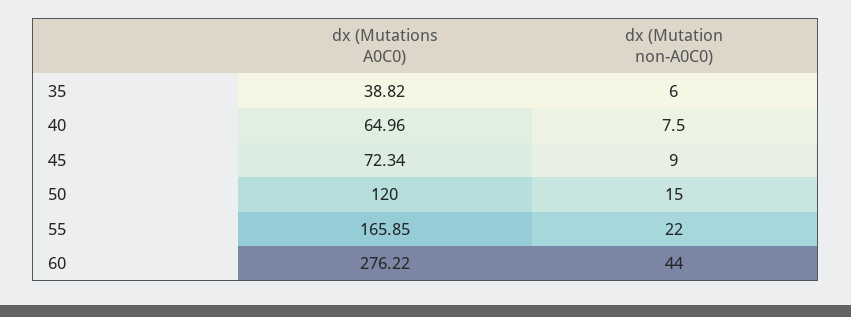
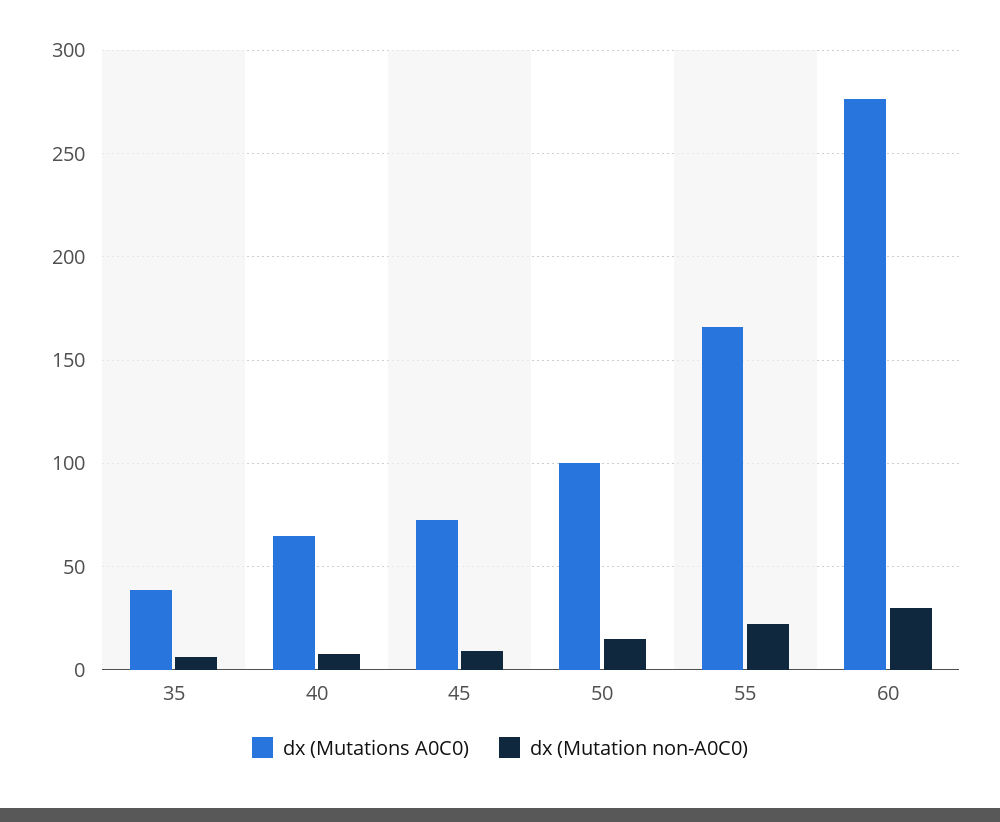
dx (Mutations A0C0), 50: 120 -> 100
dx (Mutation non-A0C0), 60: 44 -> 30

